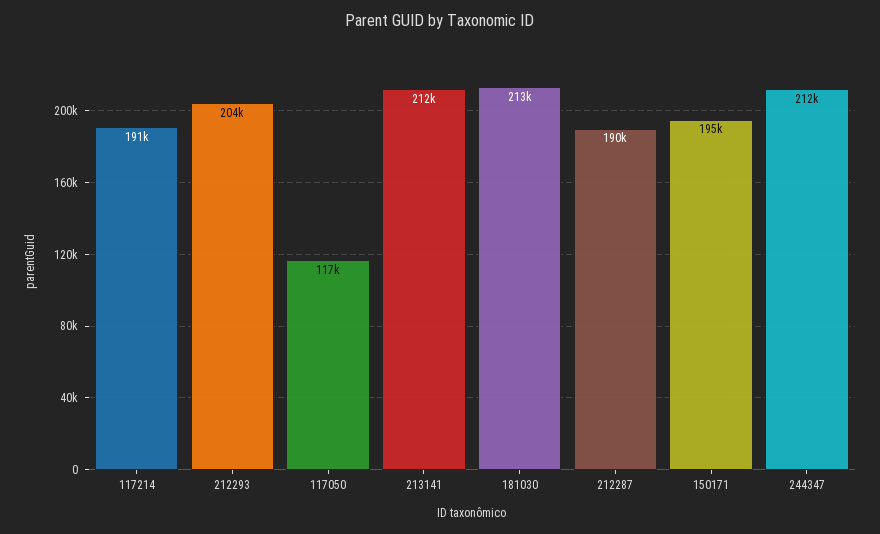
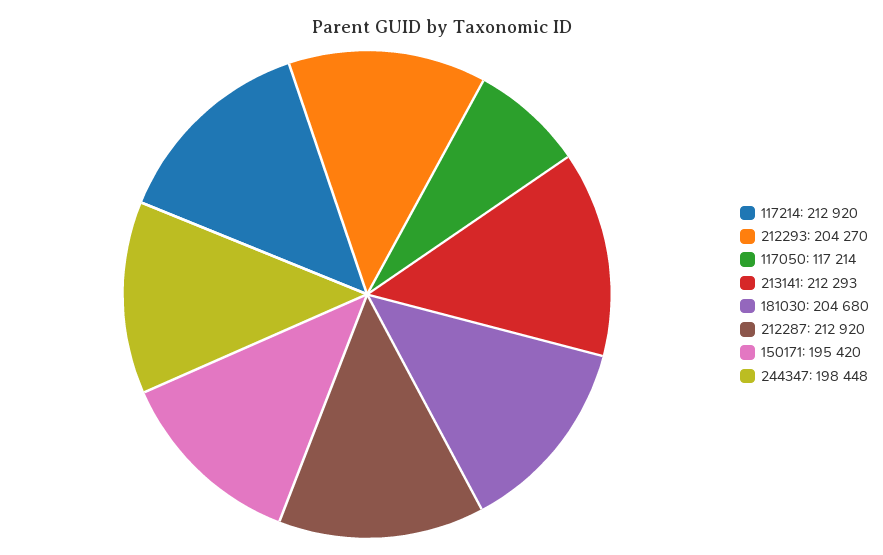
117214: 191000 -> 212920
181030: 213000 -> 204680
212287: 190000 -> 212920
244347: 212000 -> 198448

